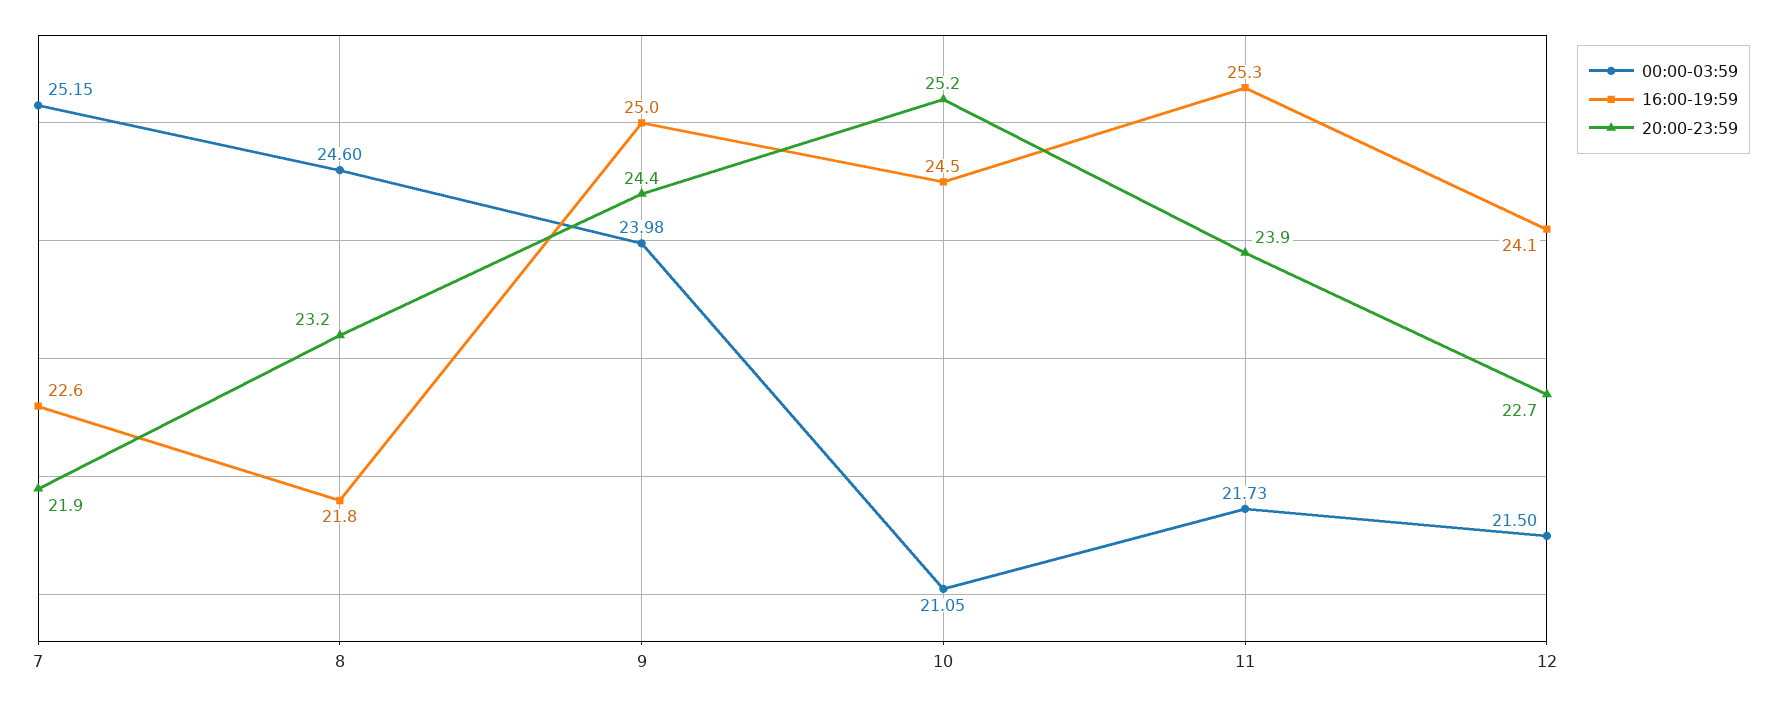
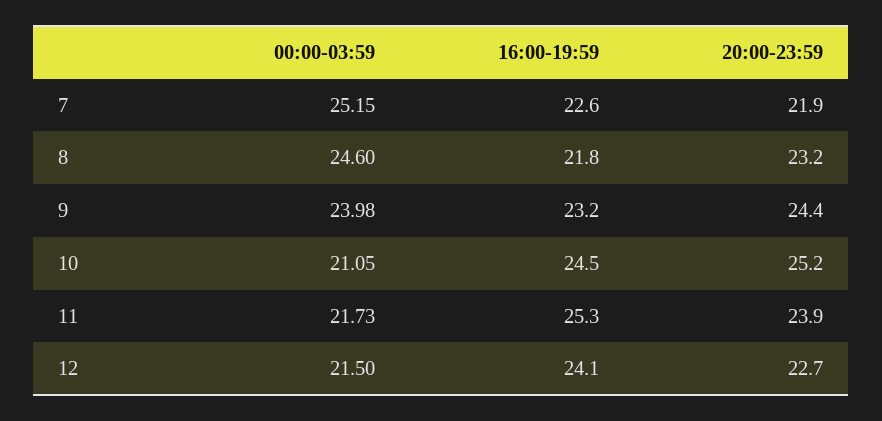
16:00-19:59, 9: 25 -> 23.2

